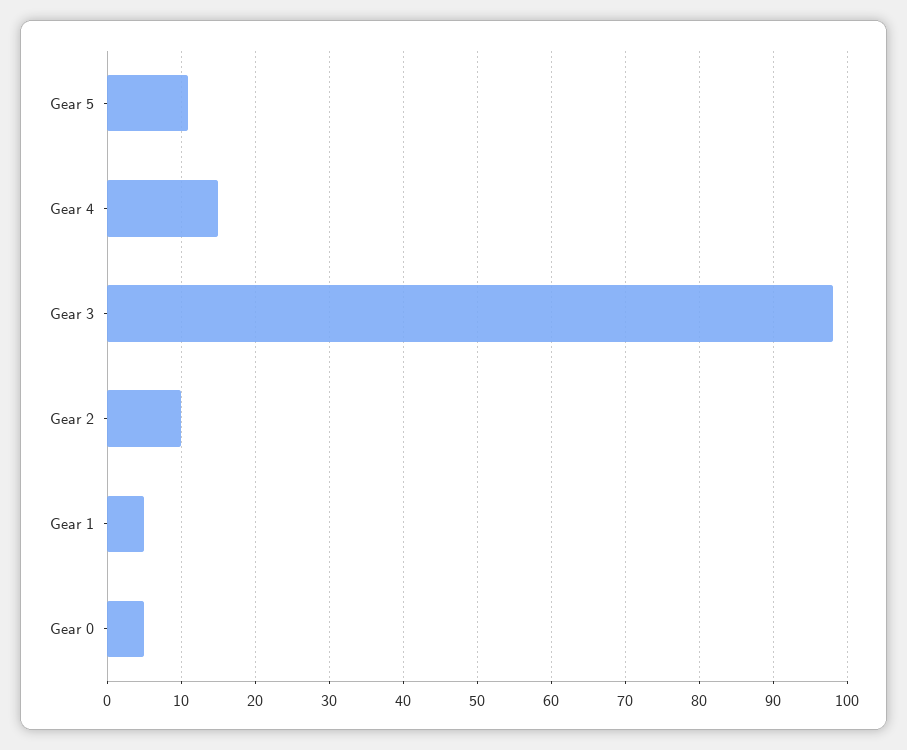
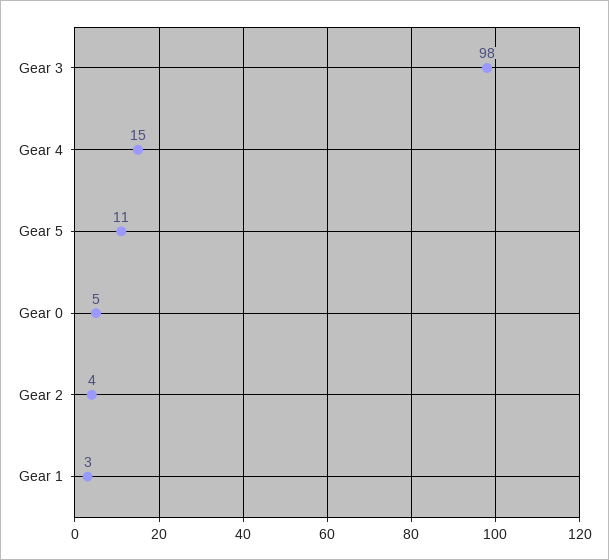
Gear 2: 10 -> 4
Gear 1: 5 -> 3

